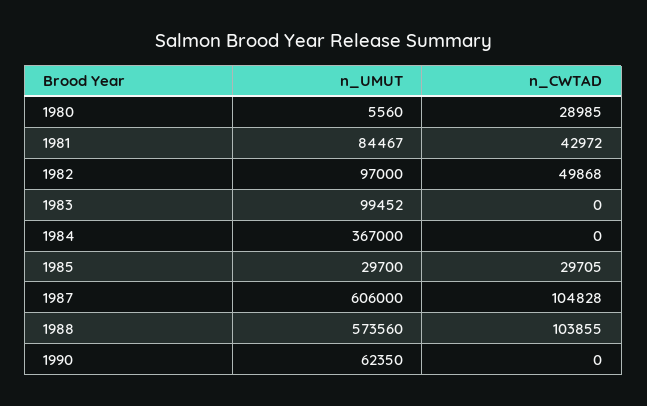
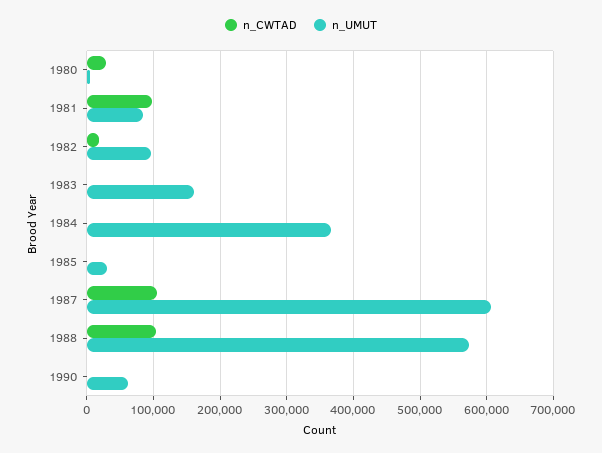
n_CWTAD, 1981: 42972 -> 100000
n_CWTAD, 1982: 49868 -> 20000
n_UMUT, 1983: 99452 -> 160000
n_CWTAD, 1985: 29705 -> 0

